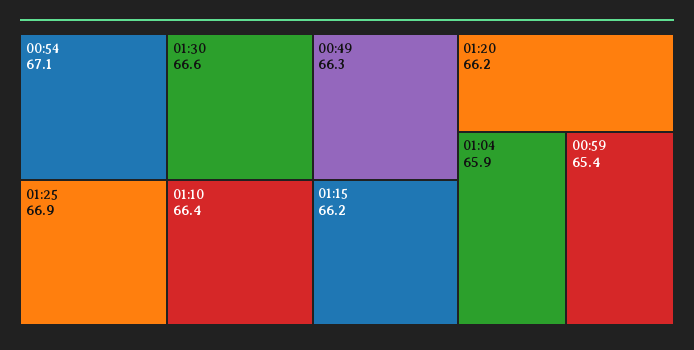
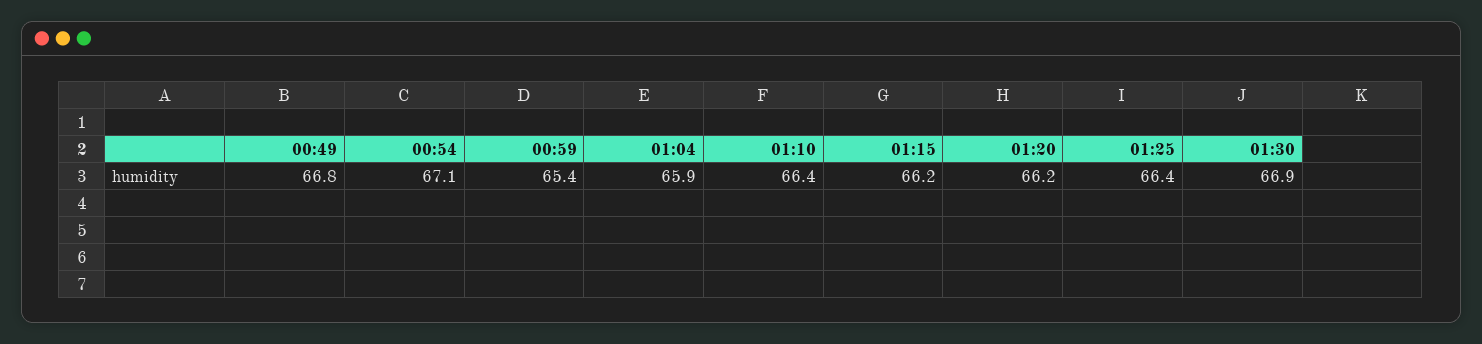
01:25: 66.9 -> 66.4
01:30: 66.6 -> 66.9
00:49: 66.3 -> 66.8

